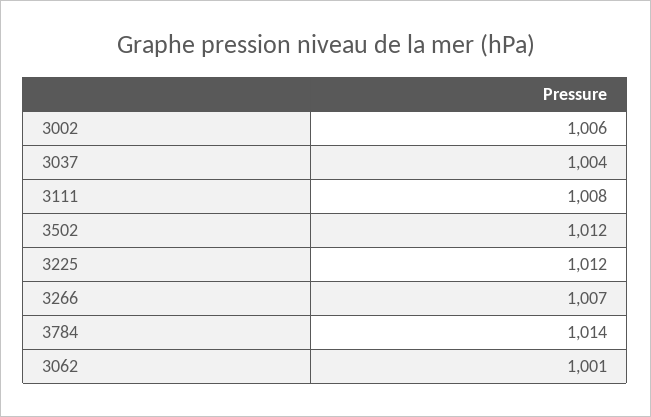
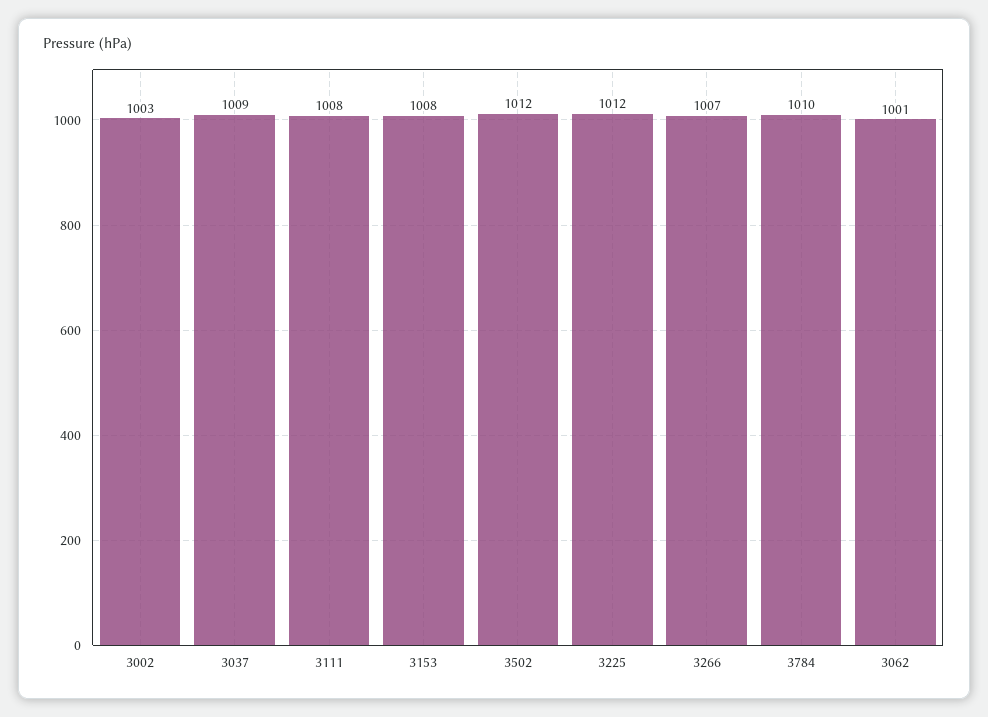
3002: 1006 -> 1003
3037: 1004 -> 1009
3784: 1014 -> 1010
3153: none -> 1008

